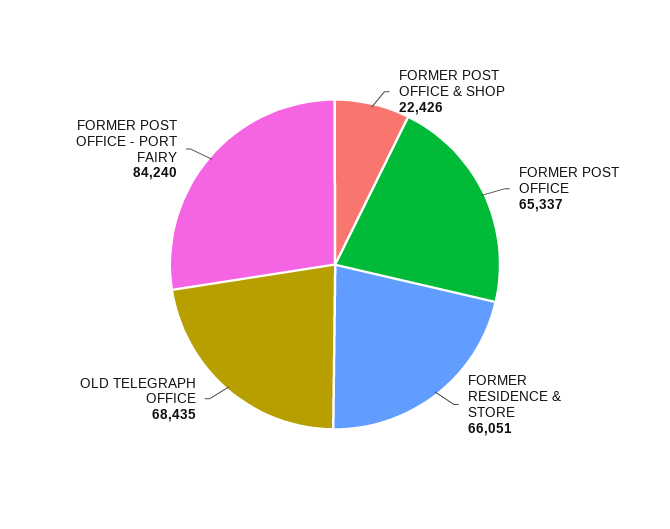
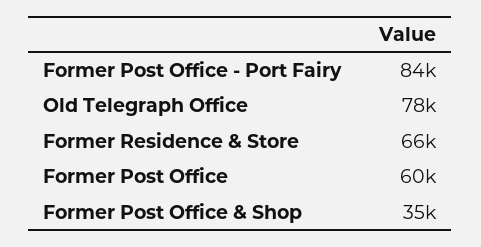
FORMER POST OFFICE & SHOP: 22426 -> 35000
FORMER POST OFFICE: 65337 -> 60000
OLD TELEGRAPH OFFICE: 68435 -> 78000

